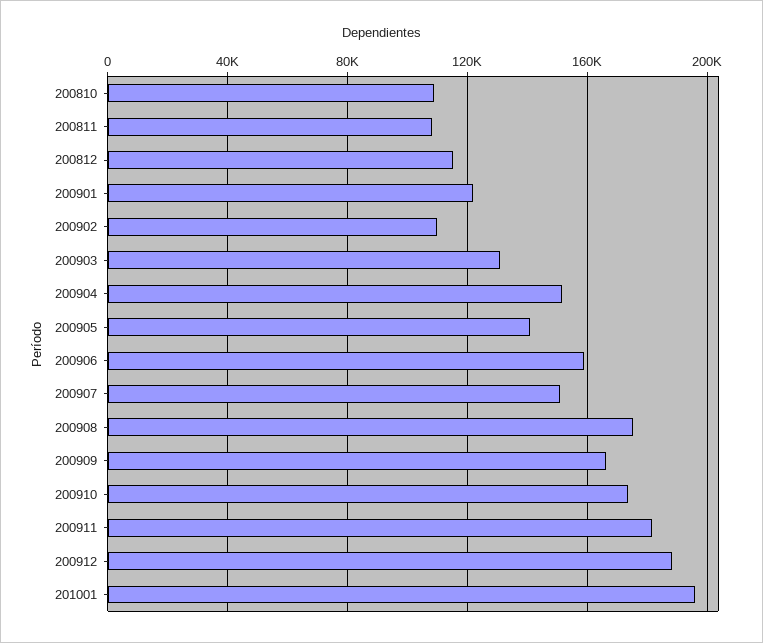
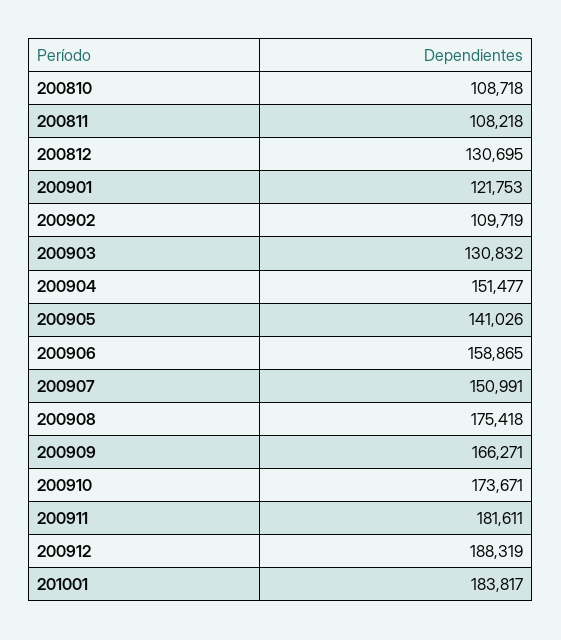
200812: 115000 -> 130695
201001: 195000 -> 183817

